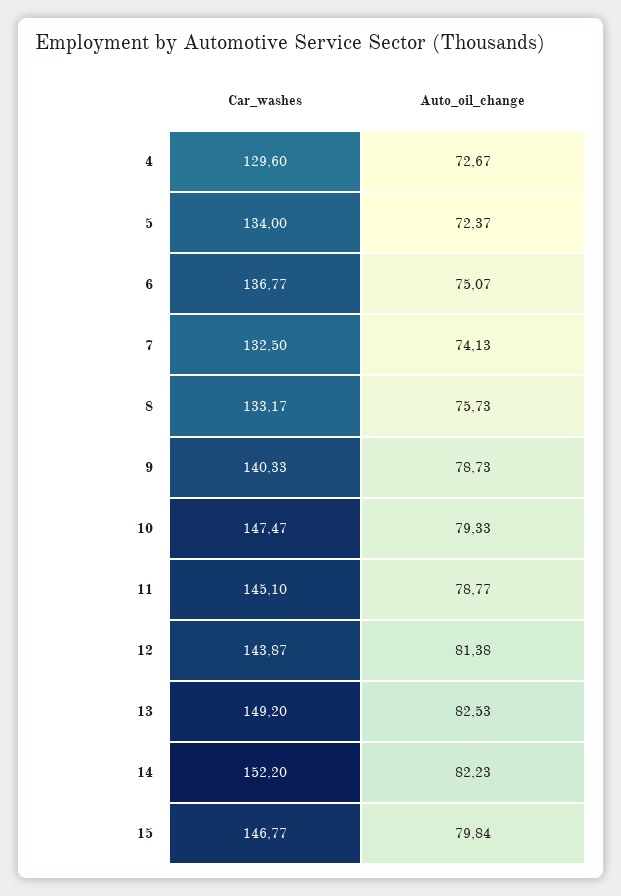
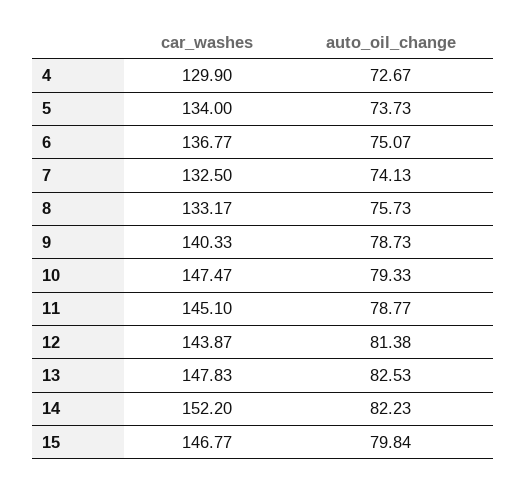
Car_washes, 4: 129.6 -> 129.9
Auto_oil_change, 5: 72.37 -> 73.73
Car_washes, 13: 149.2 -> 147.83

